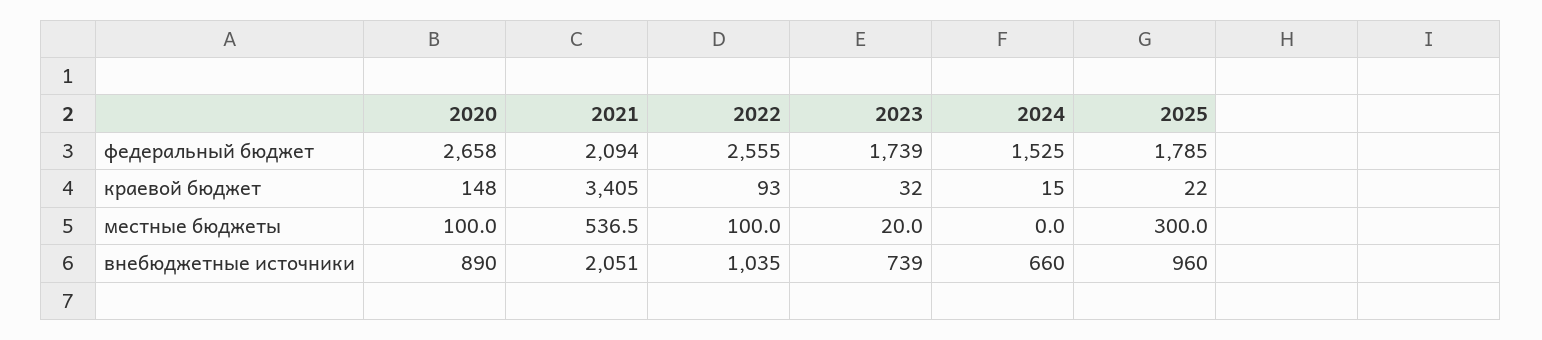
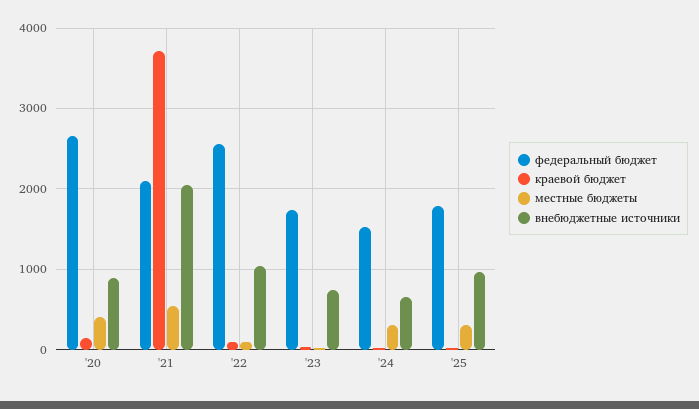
краевой бюджет, 2021: 3405 -> 3700
местные бюджеты, 2020: 100 -> 400
местные бюджеты, 2024: 0 -> 300

